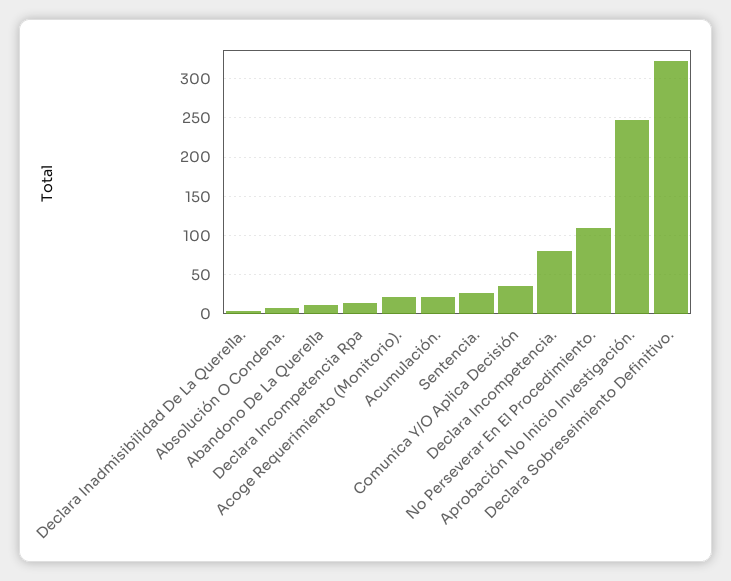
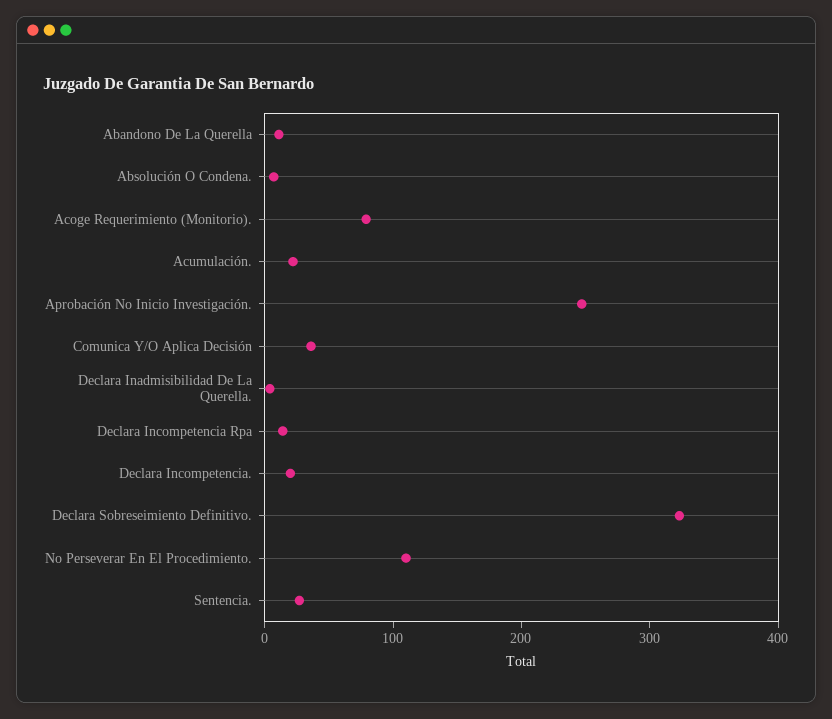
Acoge Requerimiento (Monitorio).: 20 -> 80
Declara Incompetencia.: 80 -> 20

